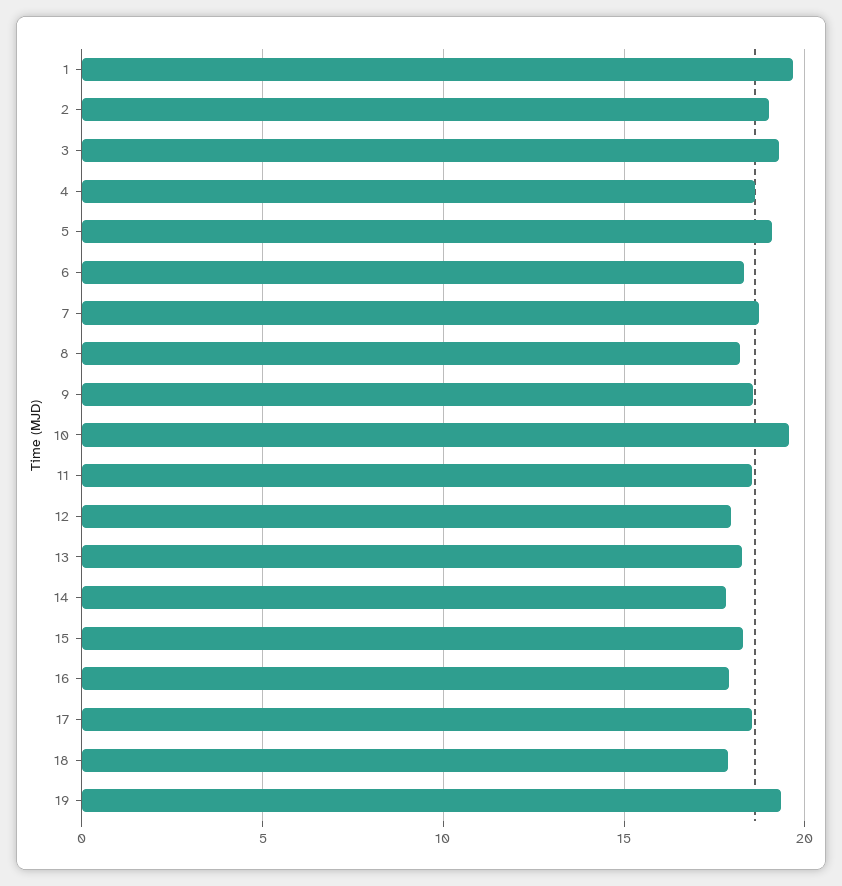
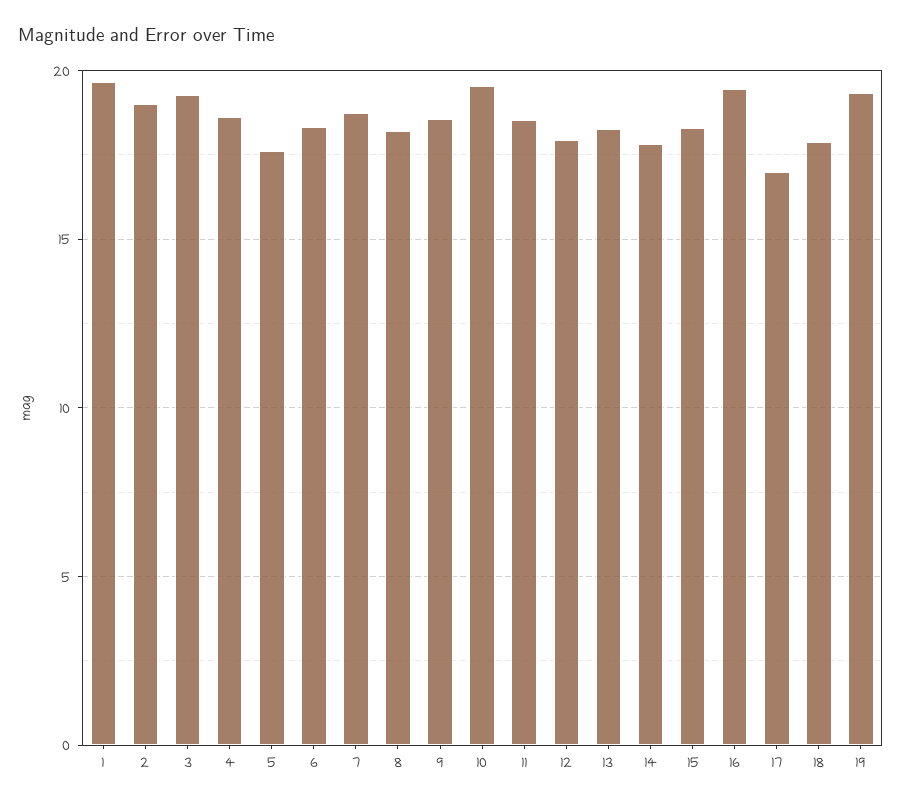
5: 19 -> 17.5
16: 18 -> 19.5
17: 18.5 -> 17

